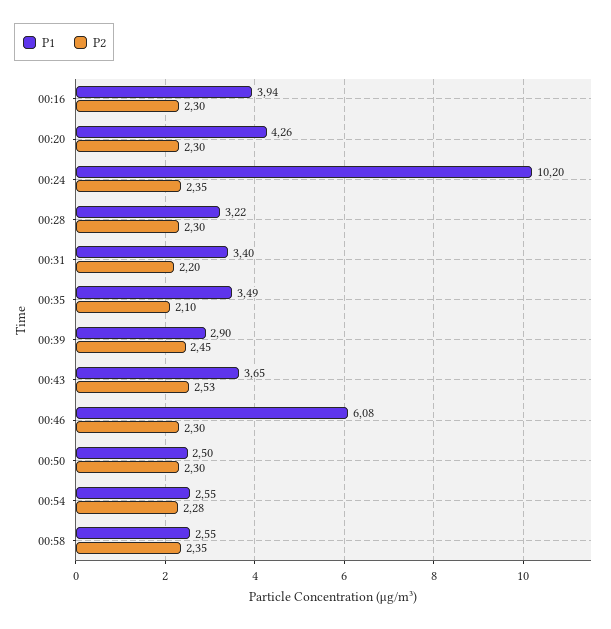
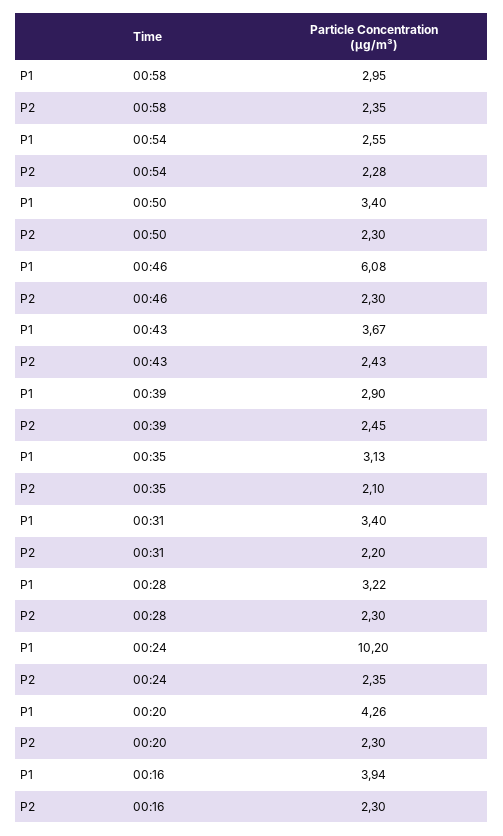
P1, 00:35: 3.49 -> 3.13
P1, 00:43: 3.65 -> 3.67
P2, 00:43: 2.53 -> 2.43
P1, 00:50: 2.5 -> 3.4
P1, 00:58: 2.55 -> 2.95

